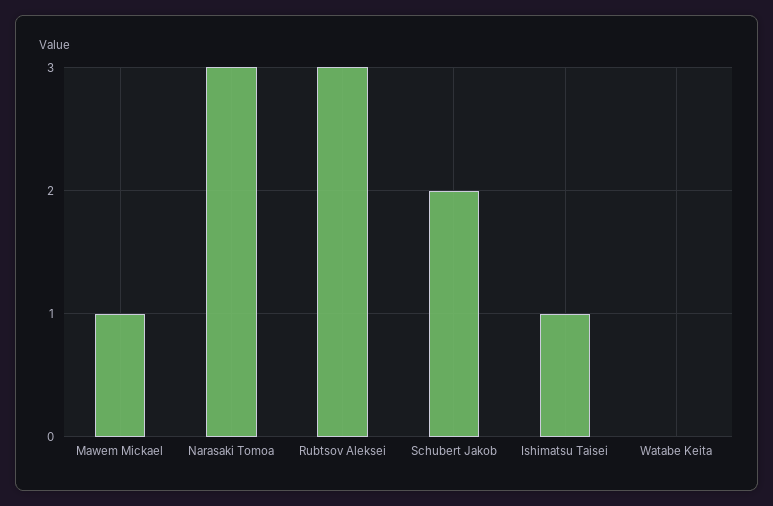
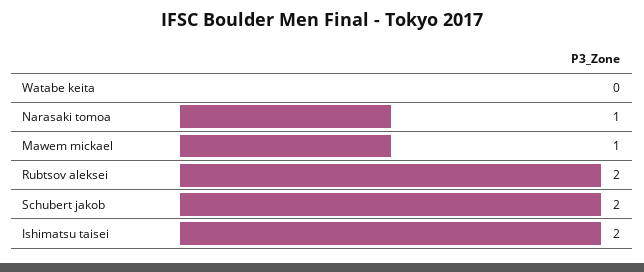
Narasaki Tomoa: 3 -> 1
Rubtsov Aleksei: 3 -> 2
Ishimatsu Taisei: 1 -> 2

